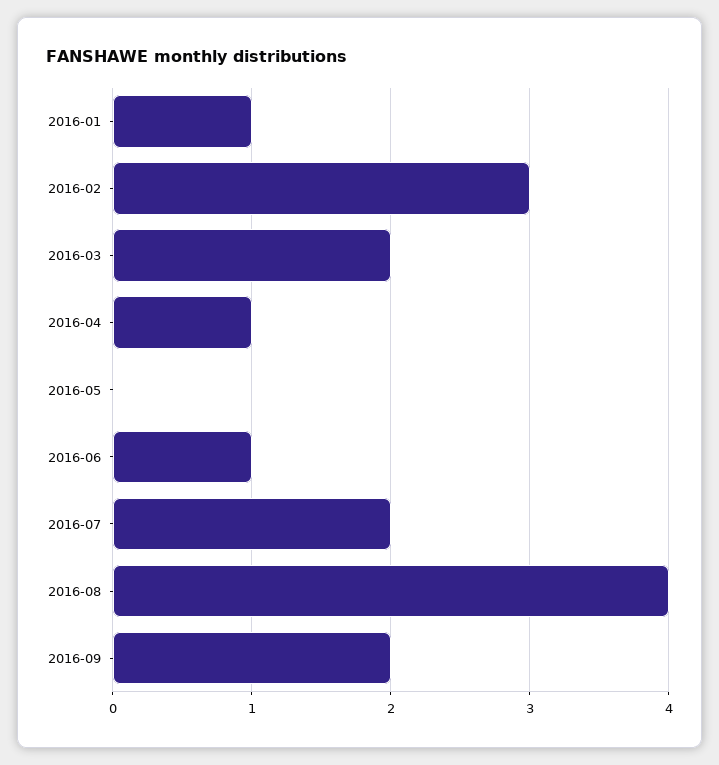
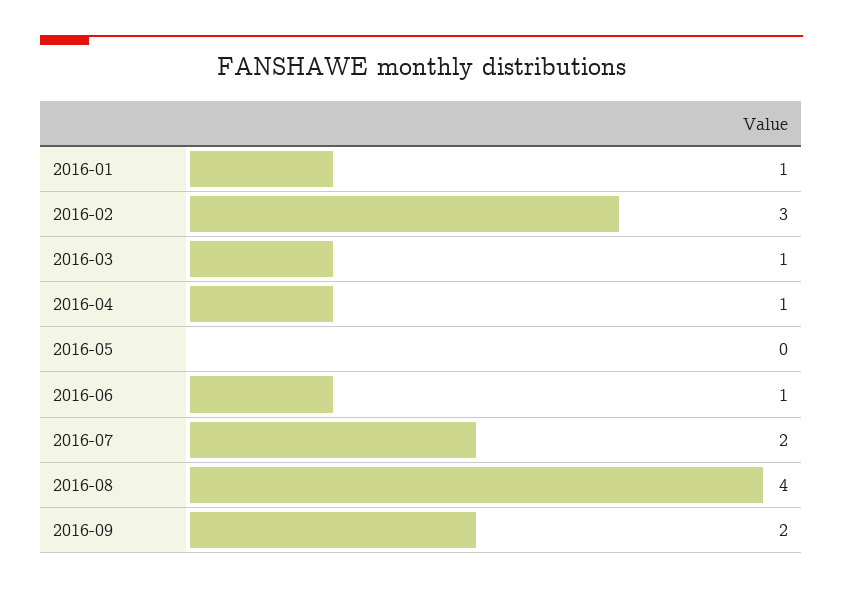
2016-03: 2 -> 1

